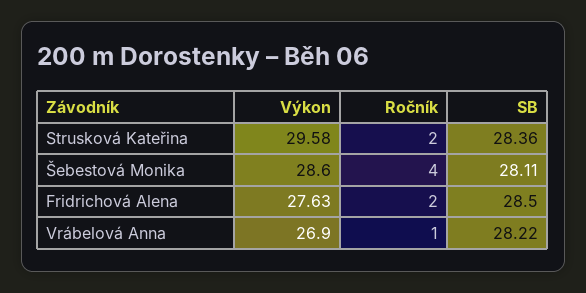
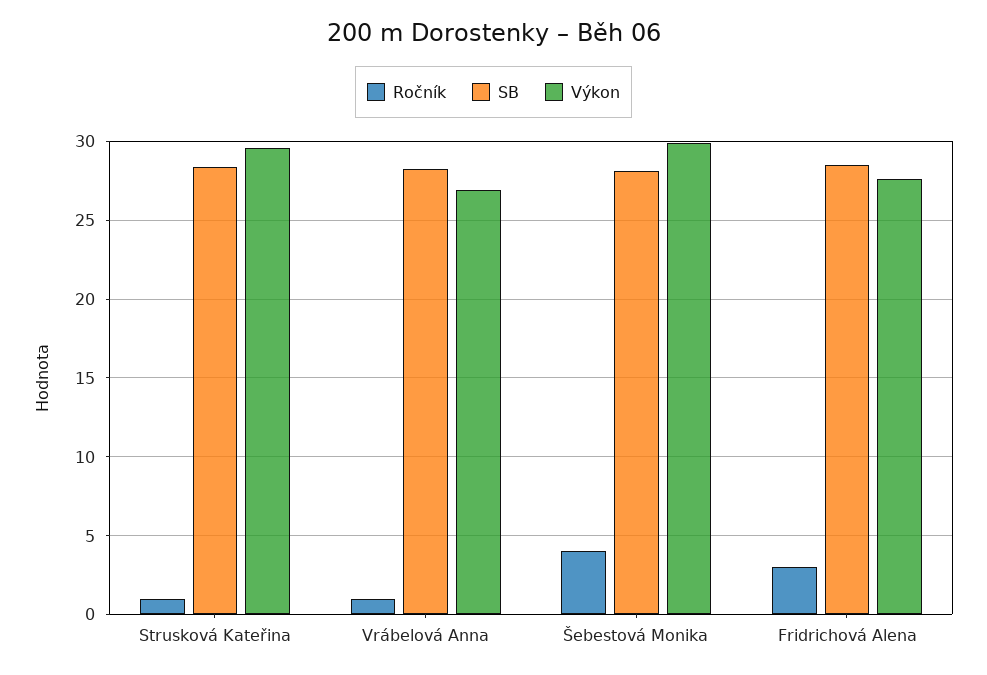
Ročník, Strusková Kateřina: 2 -> 1
Výkon, Šebestová Monika: 28.6 -> 30
Ročník, Fridrichová Alena: 2 -> 3

